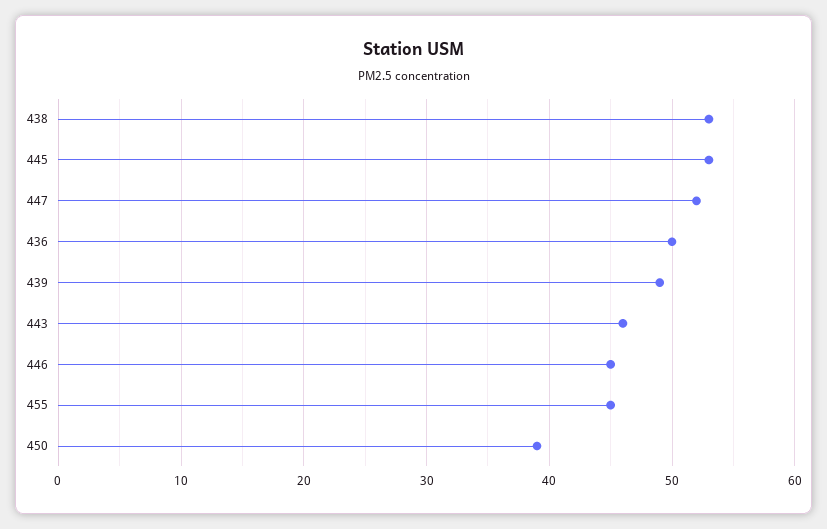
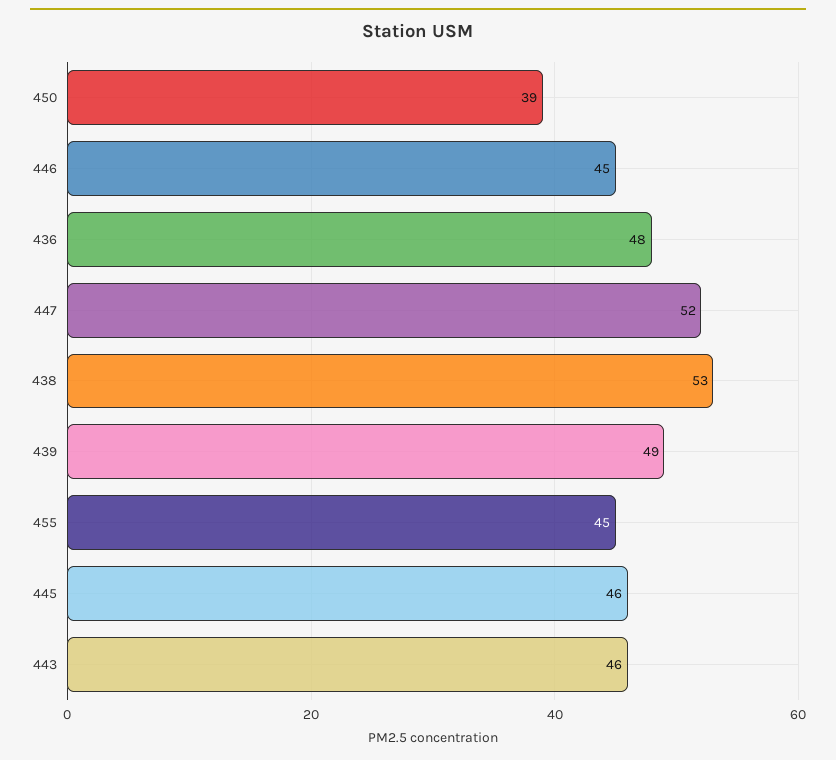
445: 53 -> 46
436: 50 -> 48

